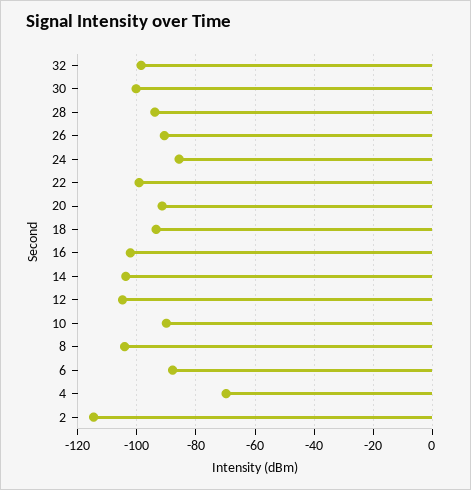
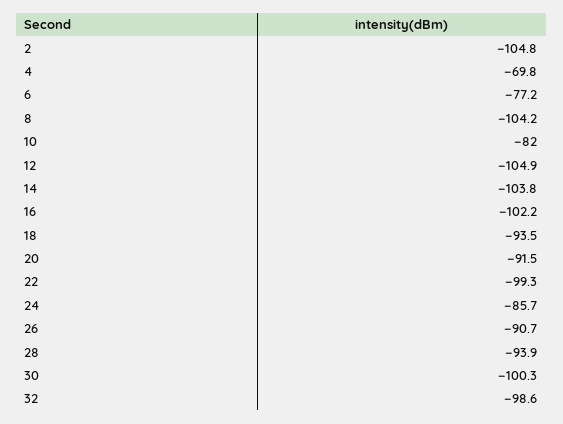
10: -90 -> -82
6: -87.5 -> -77.2
2: -115 -> -104.8

